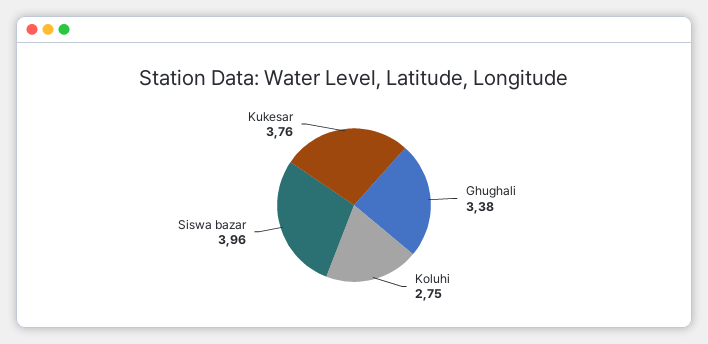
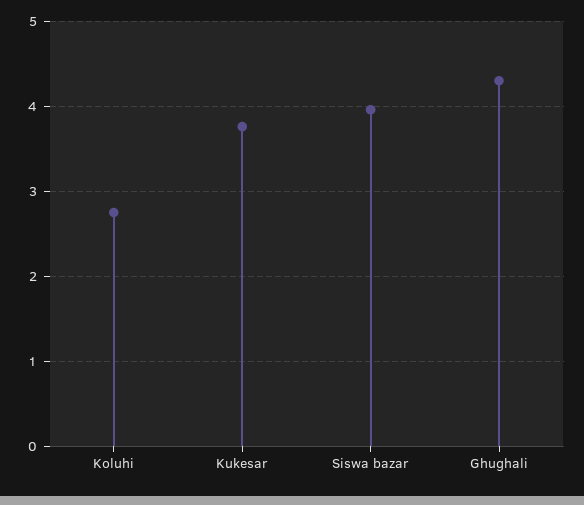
Ghughali: 3.38 -> 4.3

